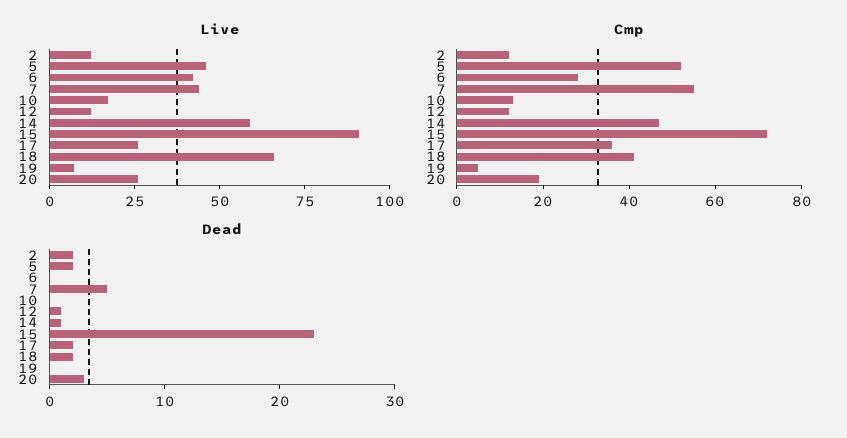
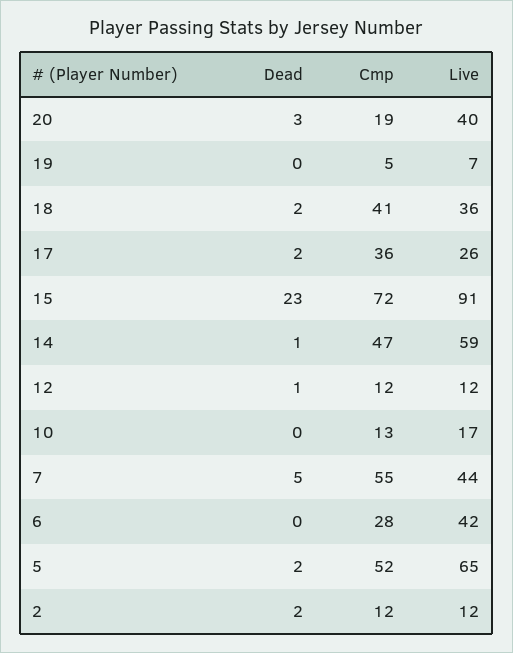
Live, 5: 45 -> 65
Live, 18: 65 -> 36
Live, 20: 25 -> 40

